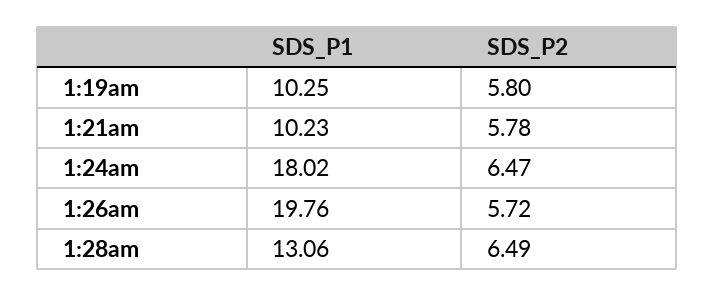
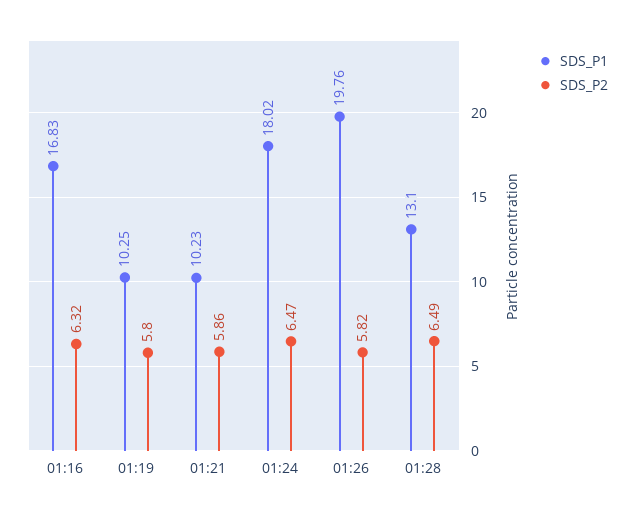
SDS_P2, 1:21am: 5.78 -> 5.86
SDS_P2, 1:26am: 5.72 -> 5.82
SDS_P1, 1:28am: 13.06 -> 13.1
SDS_P1, 01:16: none -> 16.83
SDS_P2, 01:16: none -> 6.32

